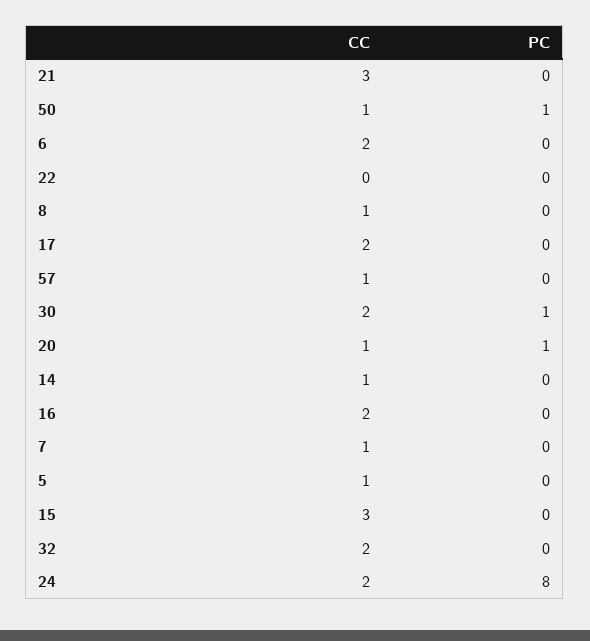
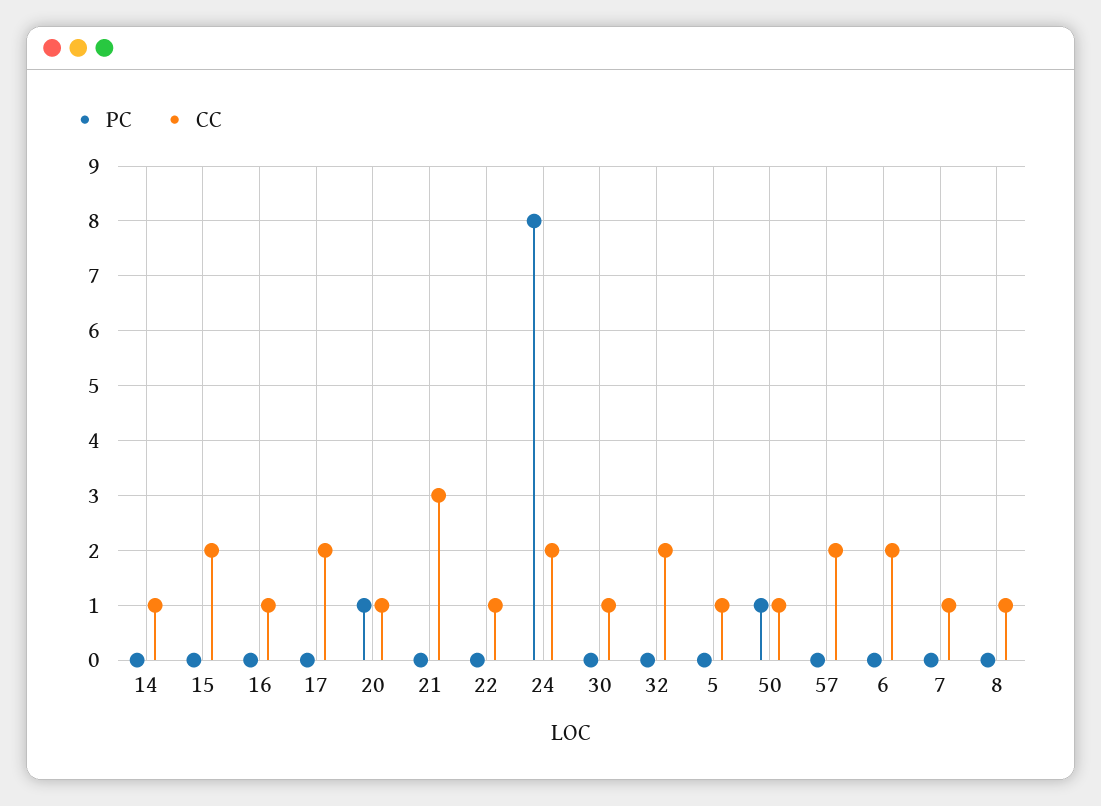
CC, 22: 0 -> 1
CC, 57: 1 -> 2
CC, 30: 2 -> 1
PC, 30: 1 -> 0
CC, 16: 2 -> 1
CC, 15: 3 -> 2

